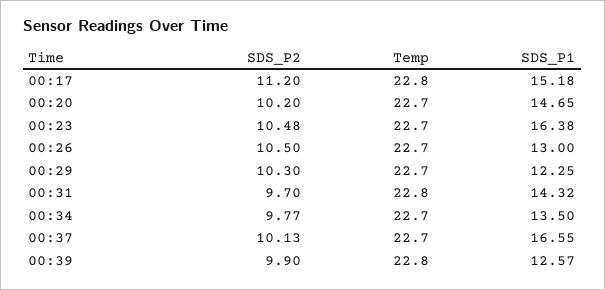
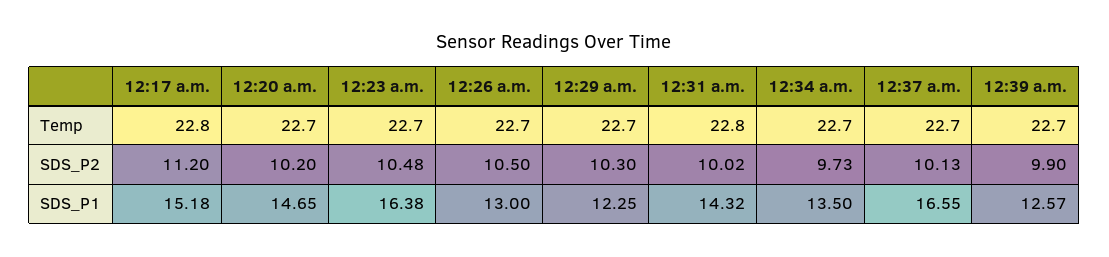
SDS_P2, 00:31: 9.7 -> 10.02
SDS_P2, 00:34: 9.77 -> 9.73
Temp, 00:39: 22.8 -> 22.7

